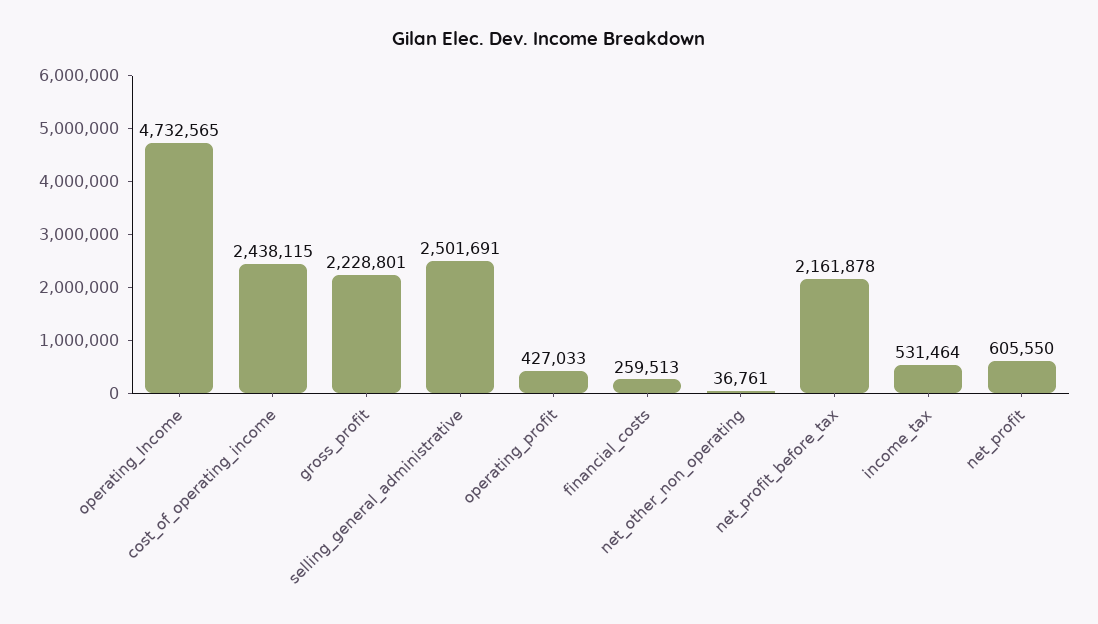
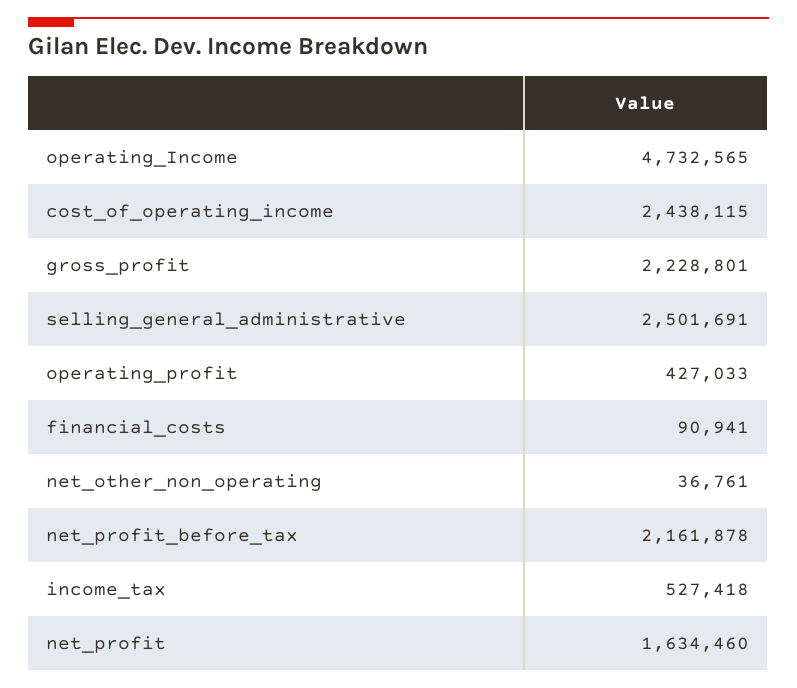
financial_costs: 259513 -> 90941
income_tax: 531464 -> 527418
net_profit: 605550 -> 1634460

